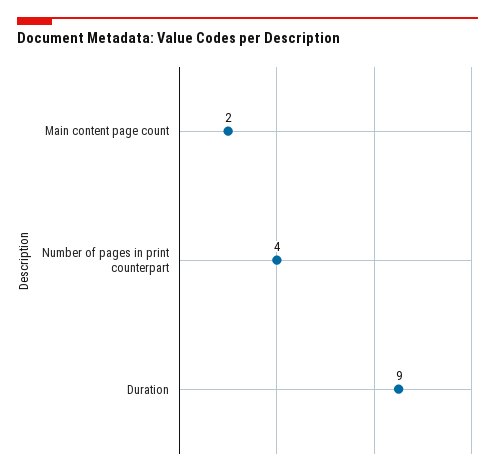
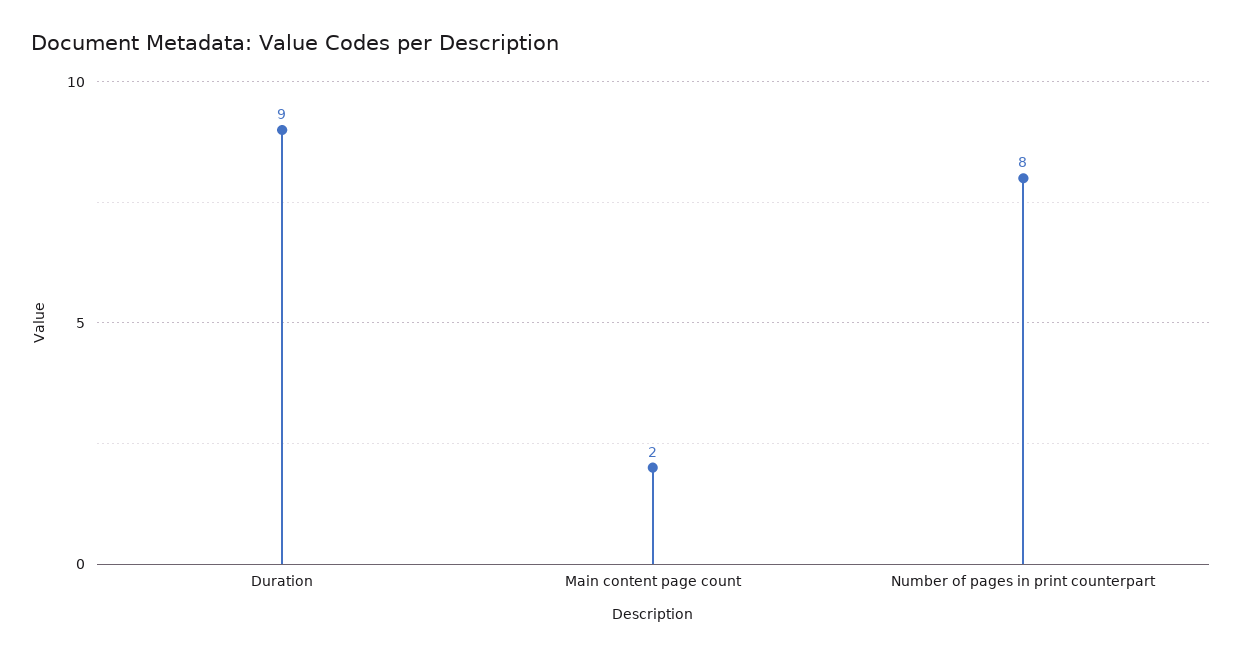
Number of pages in print counterpart: 4 -> 8

